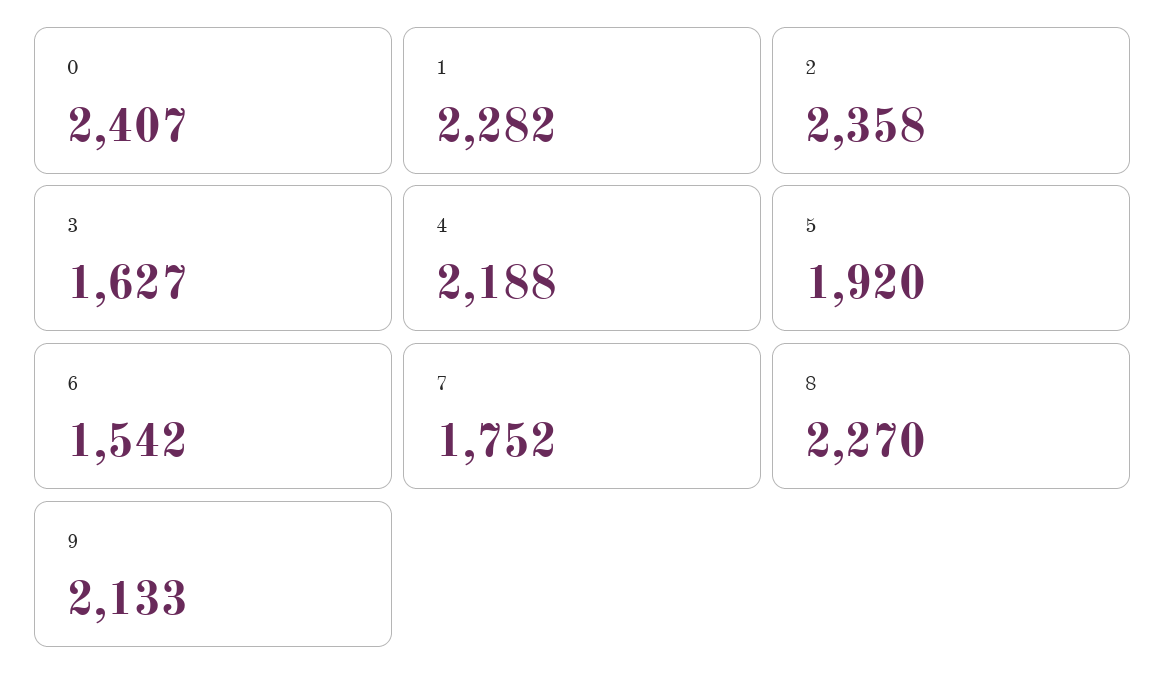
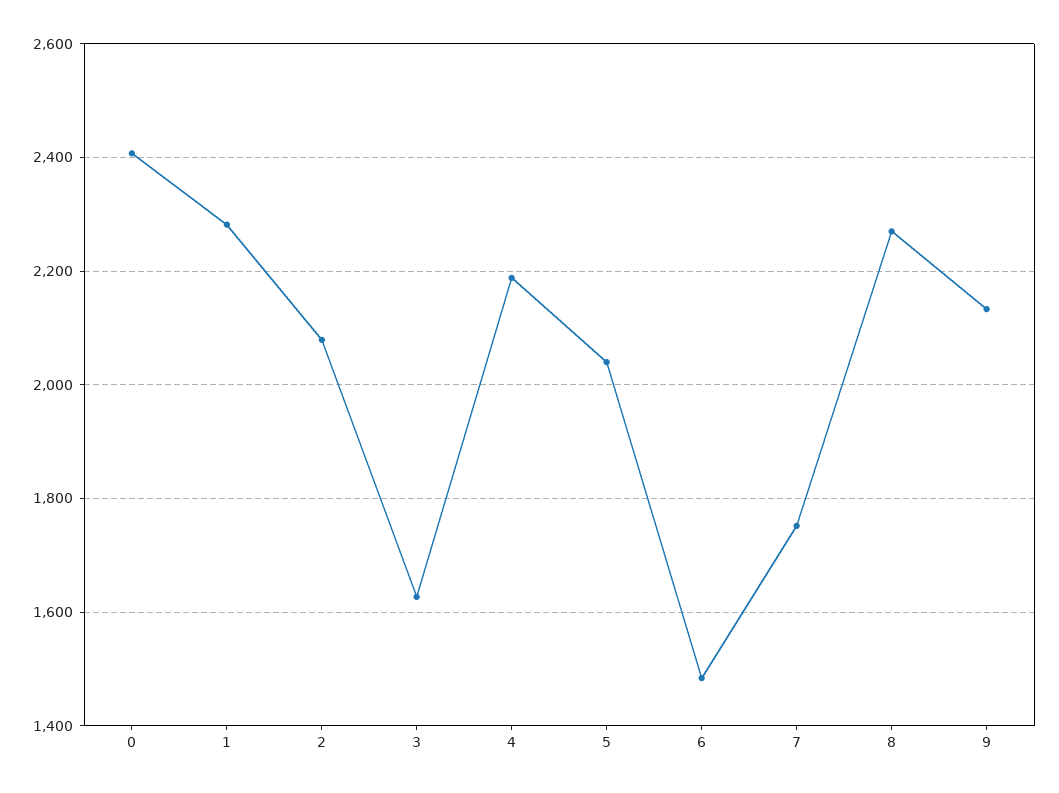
2: 2358 -> 2080
5: 1920 -> 2040
6: 1542 -> 1480

